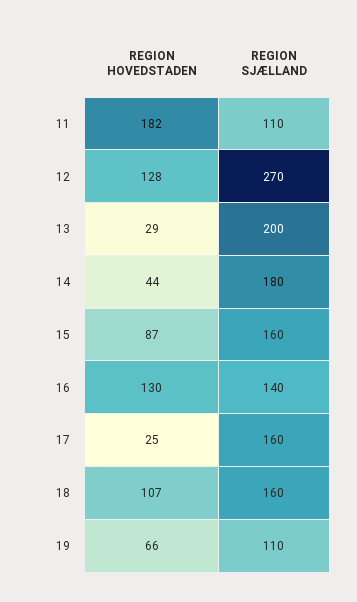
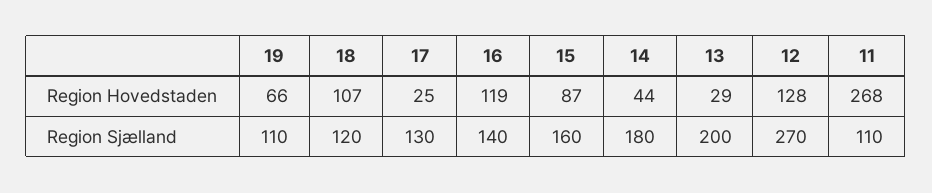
REGION HOVEDSTADEN, 11: 182 -> 268
REGION HOVEDSTADEN, 16: 130 -> 119
REGION SJÆLLAND, 17: 160 -> 130
REGION SJÆLLAND, 18: 160 -> 120

